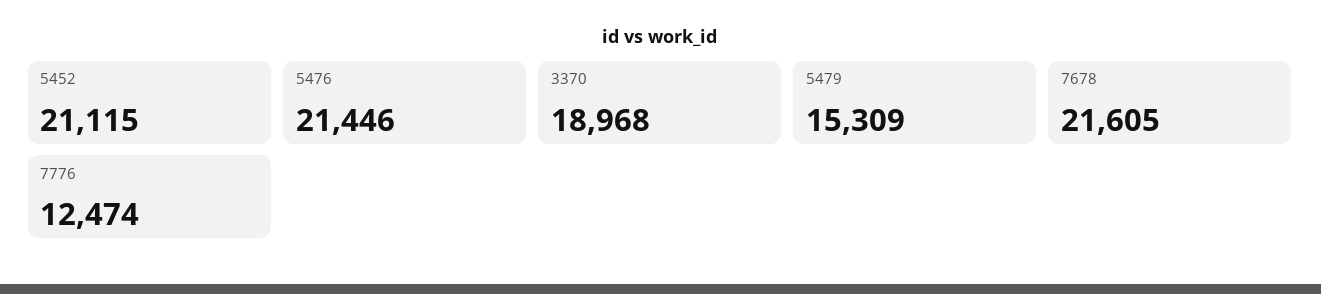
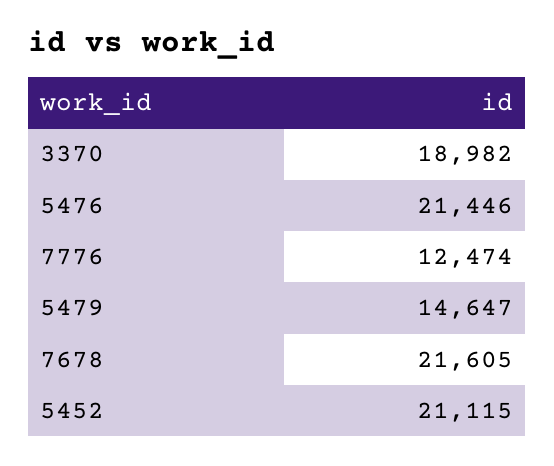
3370: 18968 -> 18982
5479: 15309 -> 14647

